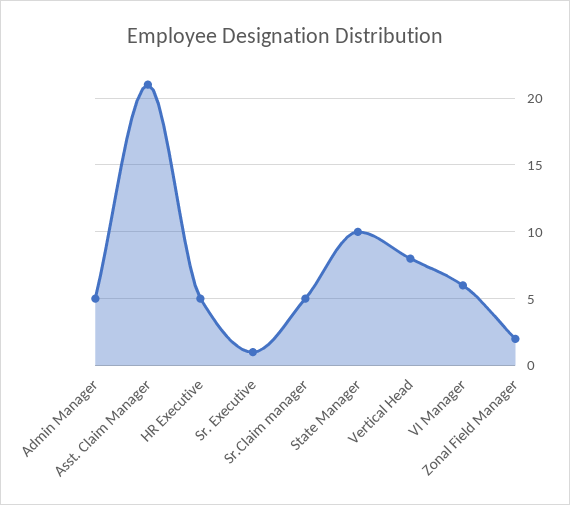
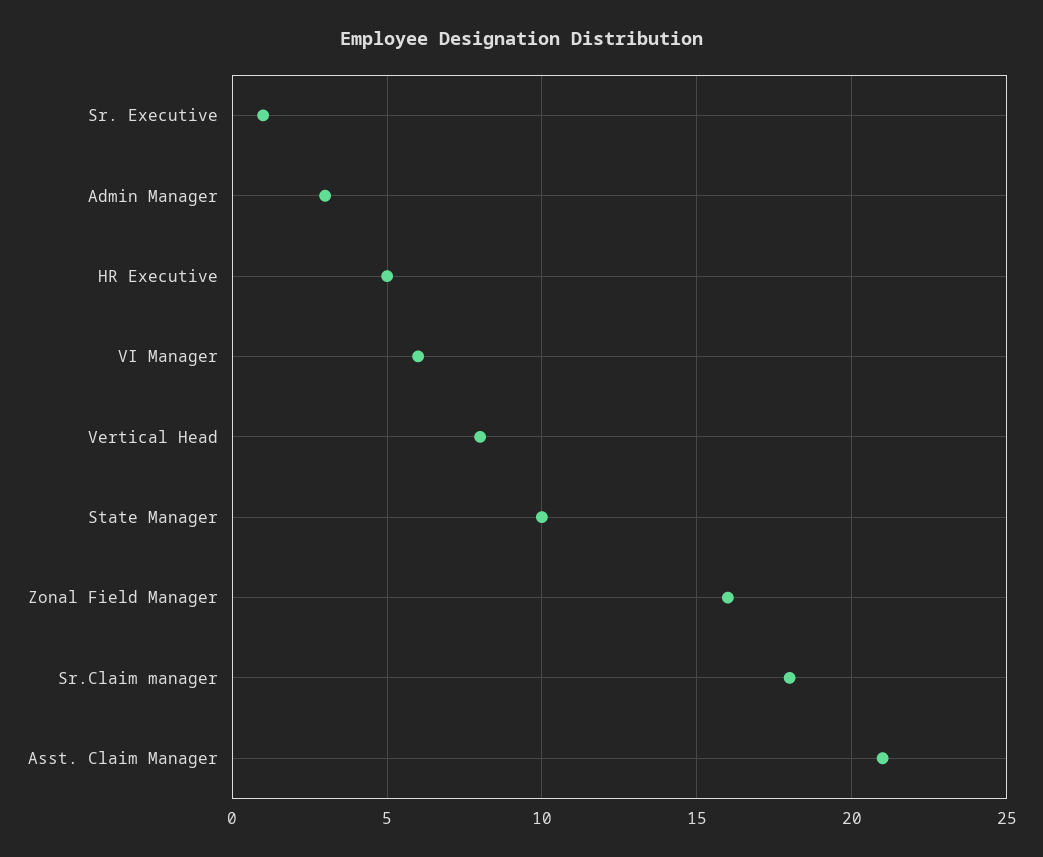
Admin Manager: 5 -> 3
Sr.Claim manager: 5 -> 18
Zonal Field Manager: 2 -> 16

